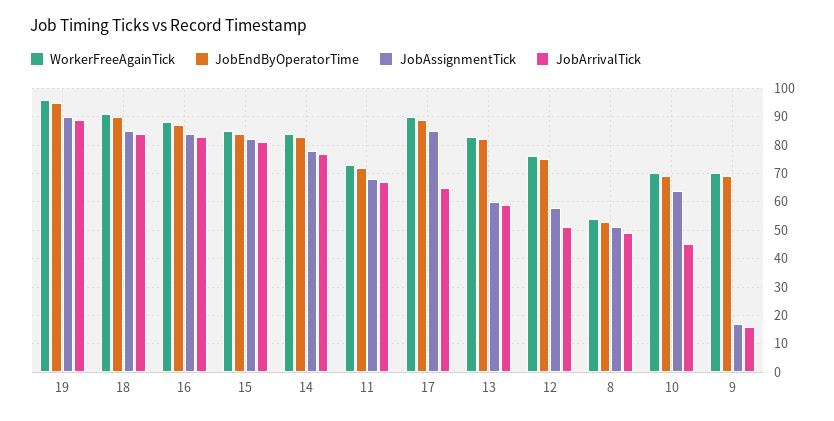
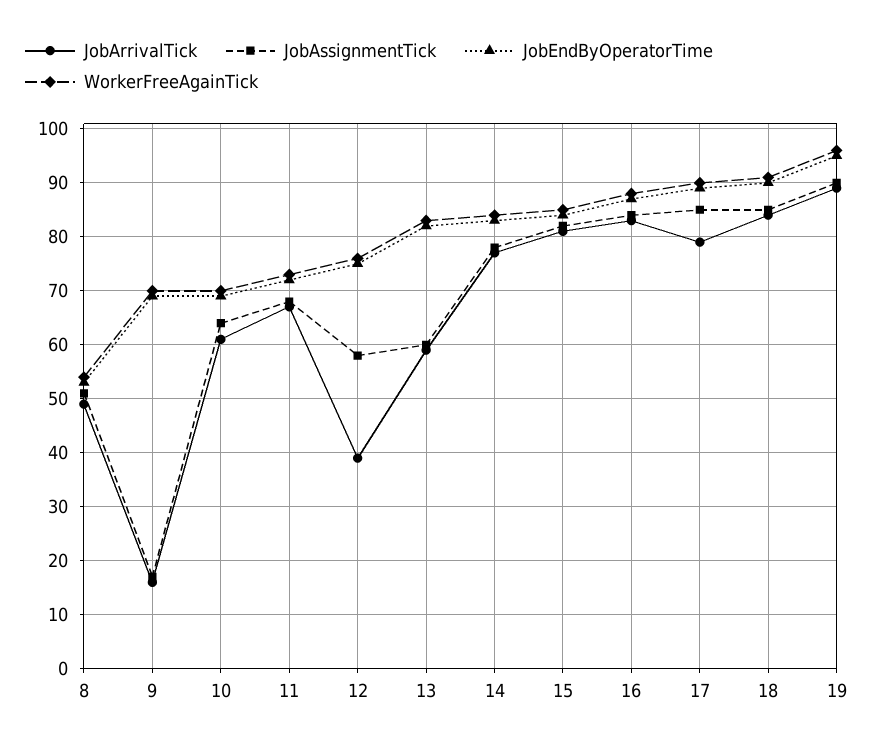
JobArrivalTick, 17: 65 -> 80
JobArrivalTick, 12: 50 -> 40
JobArrivalTick, 10: 45 -> 60

